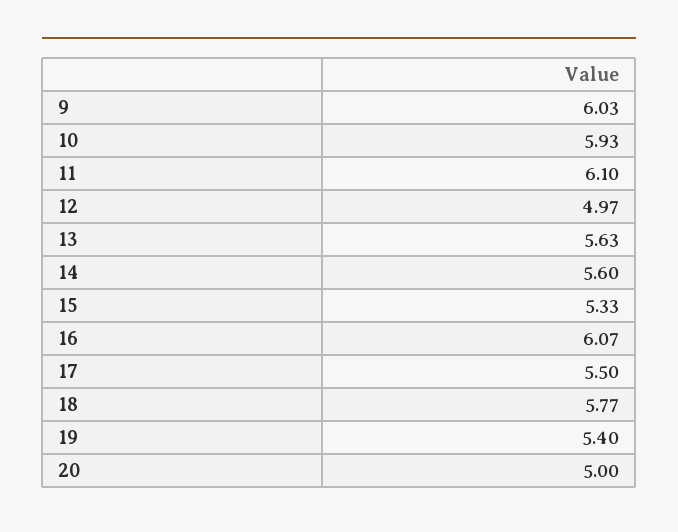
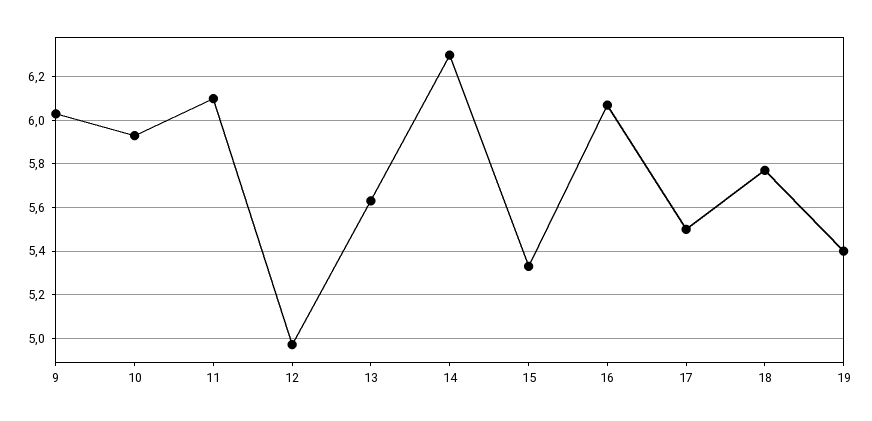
14: 5.6 -> 6.3
20: 5 -> none

